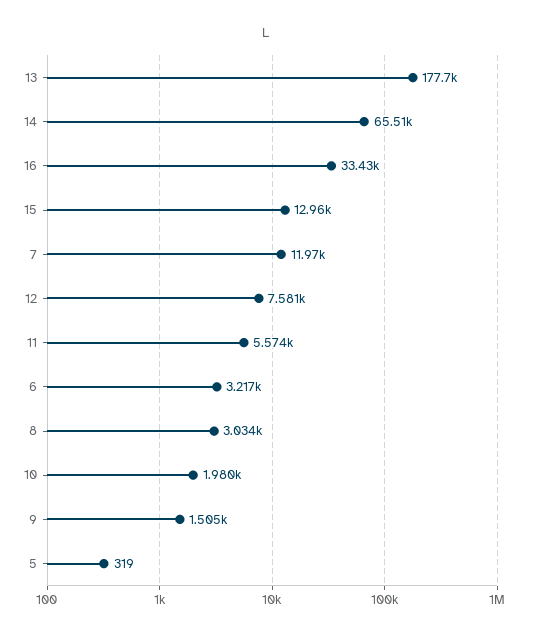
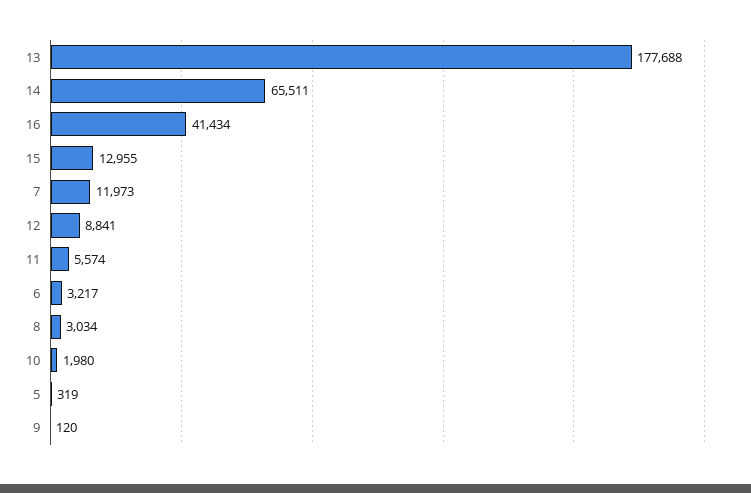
16: 33430 -> 41434
12: 7581 -> 8841
9: 1505 -> 120

